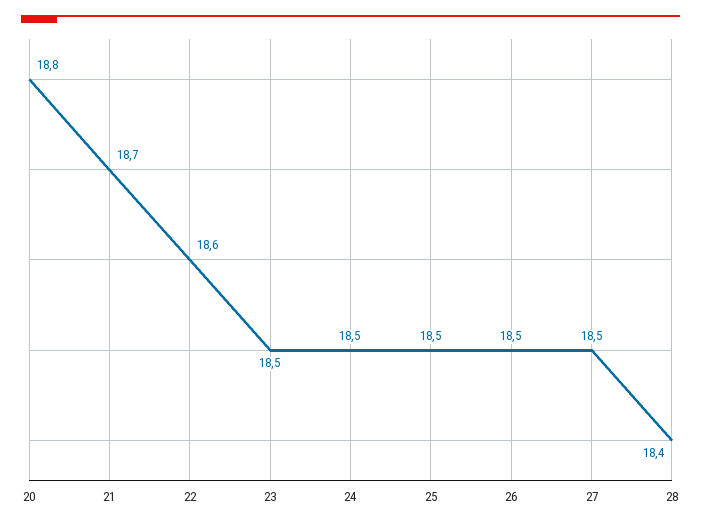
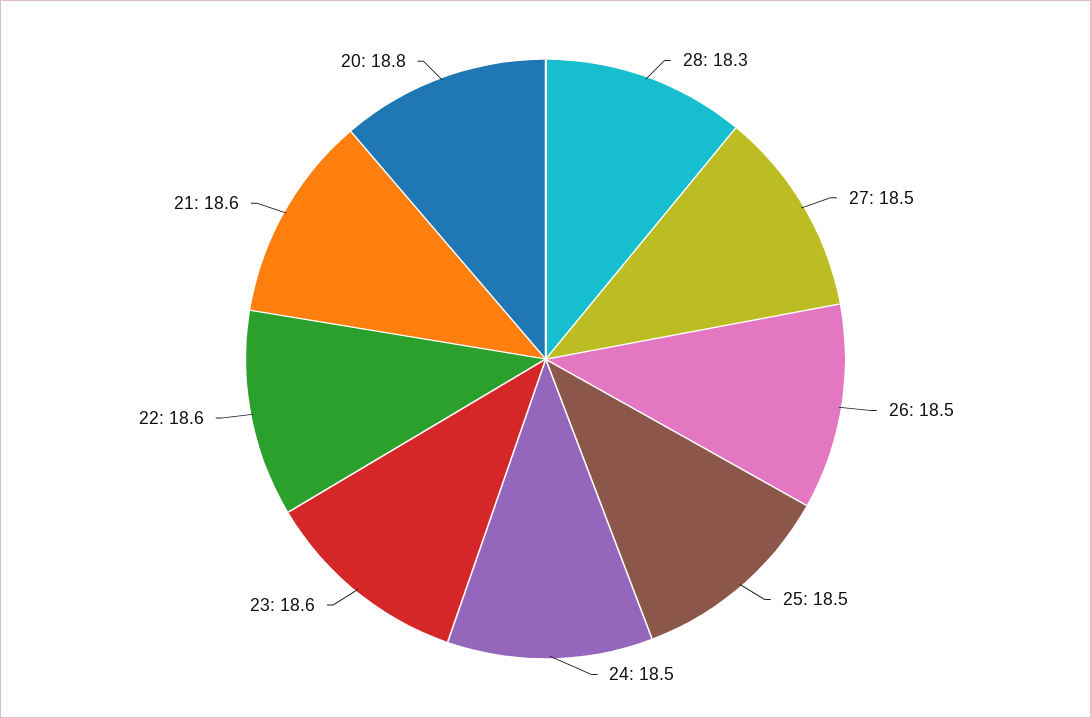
21: 18.7 -> 18.6
23: 18.5 -> 18.6
28: 18.4 -> 18.3

